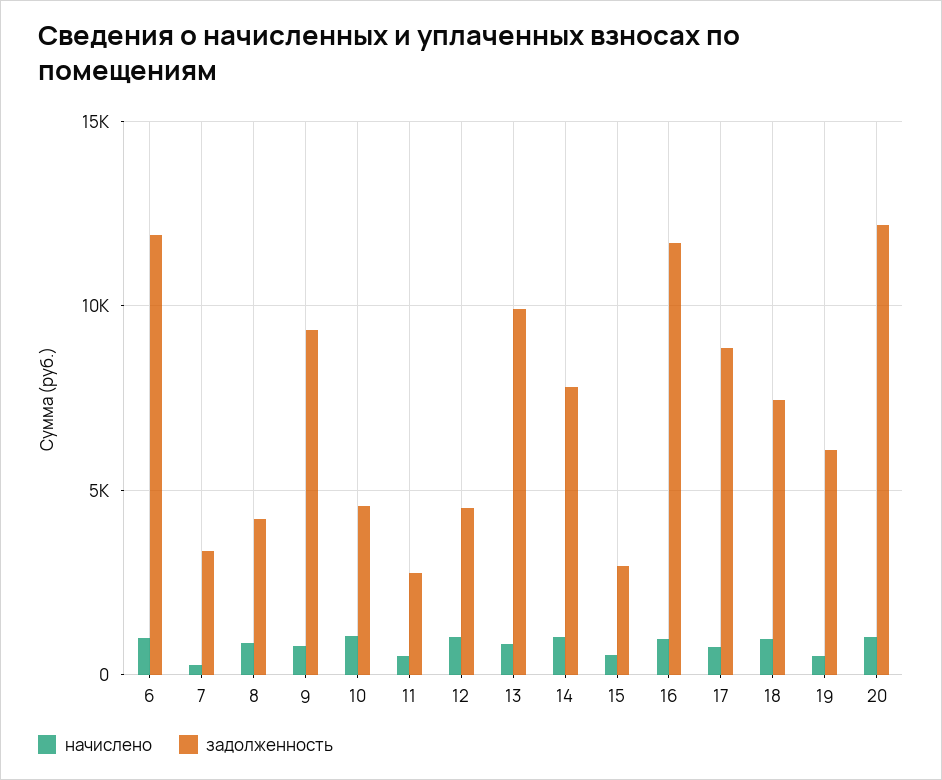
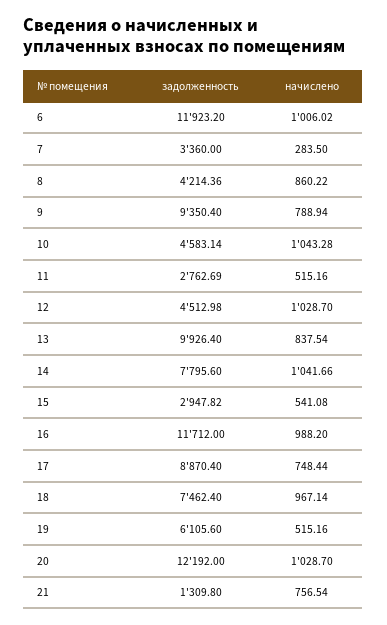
задолженность, 21: none -> 1309.8
начислено, 21: none -> 756.54

